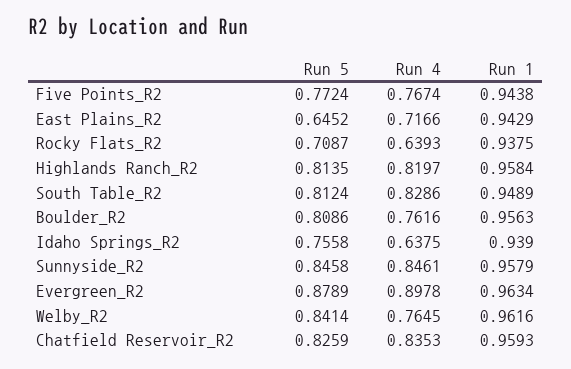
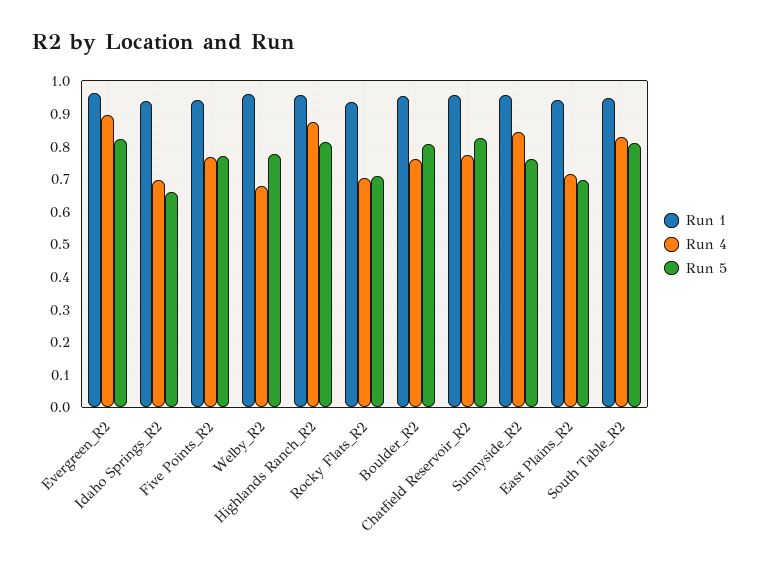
Run 5, East Plains_R2: 0.6452 -> 0.7
Run 4, Rocky Flats_R2: 0.6393 -> 0.7
Run 4, Highlands Ranch_R2: 0.8197 -> 0.88
Run 5, Idaho Springs_R2: 0.7558 -> 0.66
Run 4, Idaho Springs_R2: 0.6375 -> 0.7
Run 5, Sunnyside_R2: 0.8458 -> 0.76
Run 5, Evergreen_R2: 0.8789 -> 0.82
Run 5, Welby_R2: 0.8414 -> 0.78
Run 4, Welby_R2: 0.7645 -> 0.68
Run 4, Chatfield Reservoir_R2: 0.8353 -> 0.78

